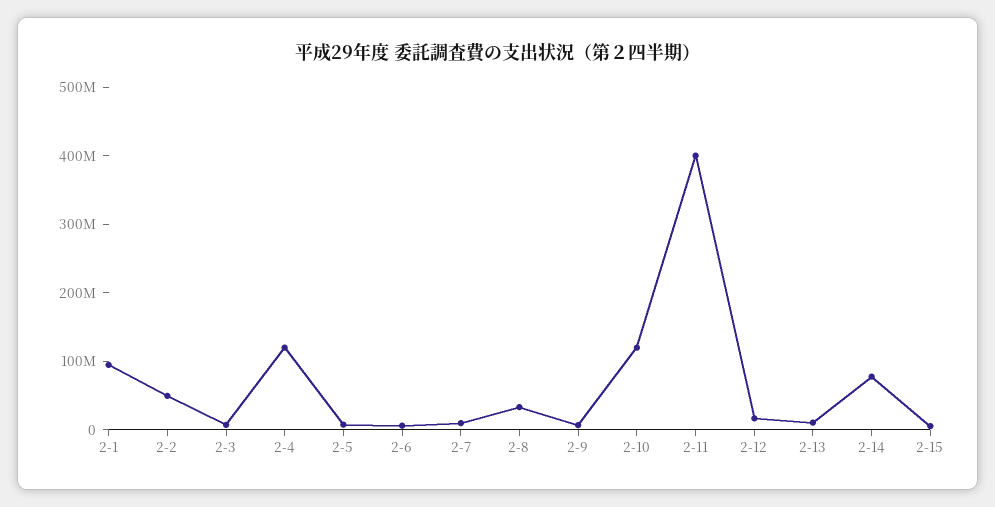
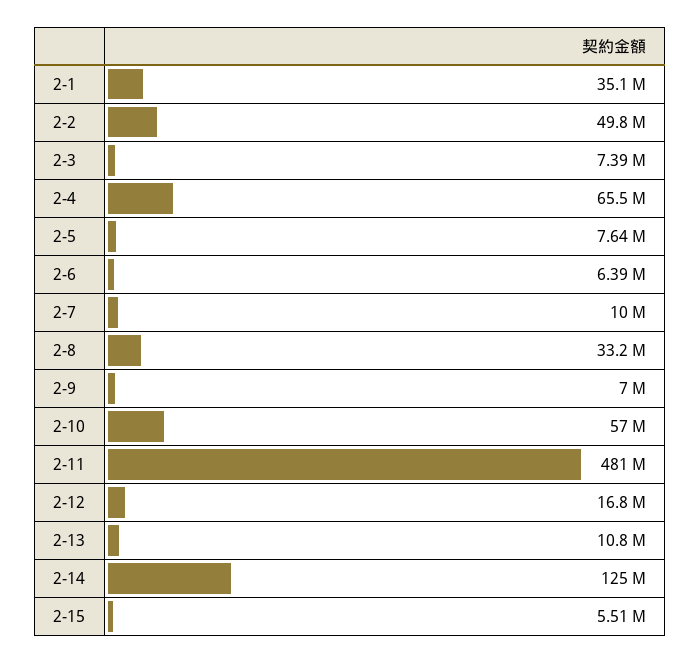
2-1: 100000000 -> 35100000
2-4: 120000000 -> 65500000
2-10: 120000000 -> 57000000
2-11: 400000000 -> 481000000
2-14: 80000000 -> 125000000

